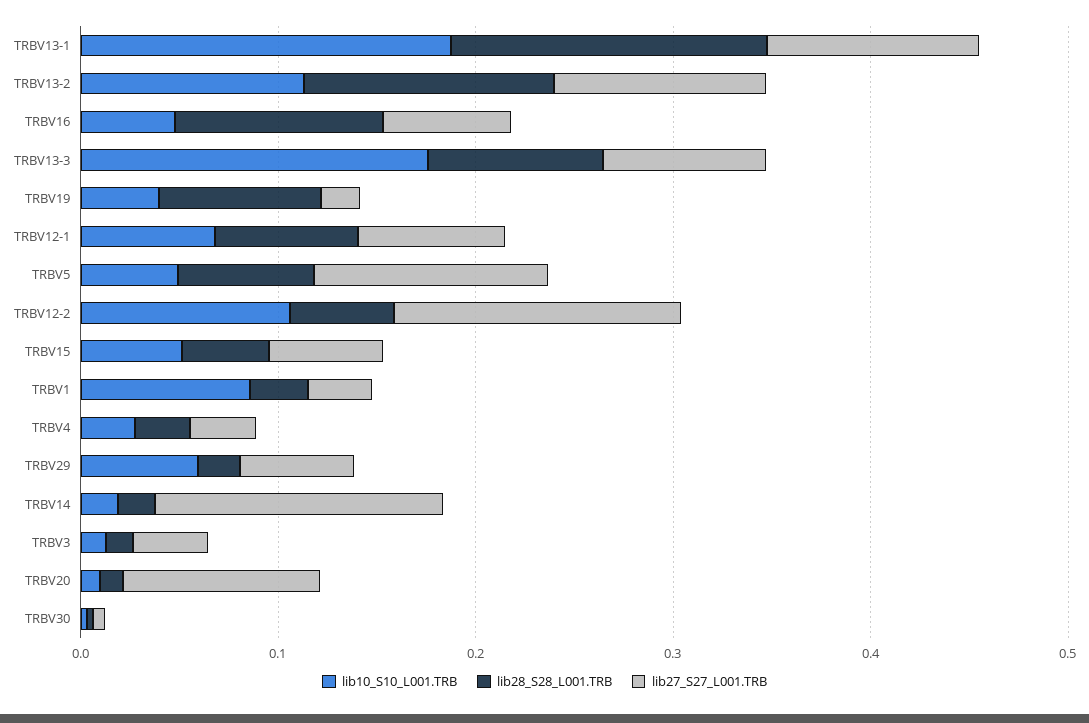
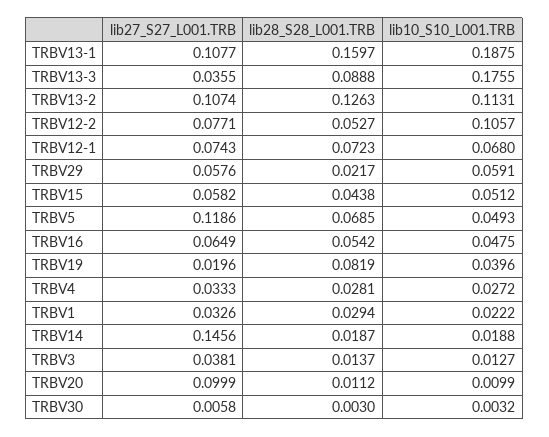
lib28_S28_L001.TRB, TRBV16: 0.1 -> 0.0542
lib27_S27_L001.TRB, TRBV13-3: 0.08 -> 0.0355
lib27_S27_L001.TRB, TRBV12-2: 0.14 -> 0.0771
lib10_S10_L001.TRB, TRBV1: 0.08 -> 0.0222

